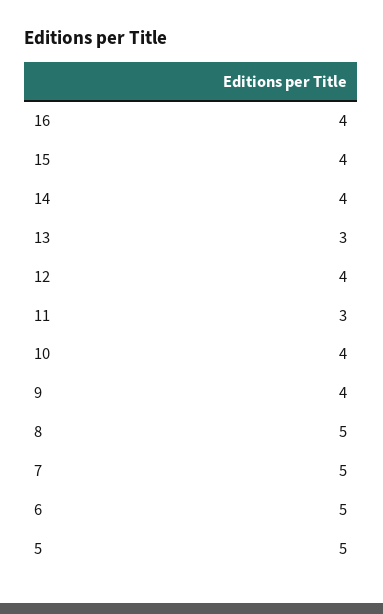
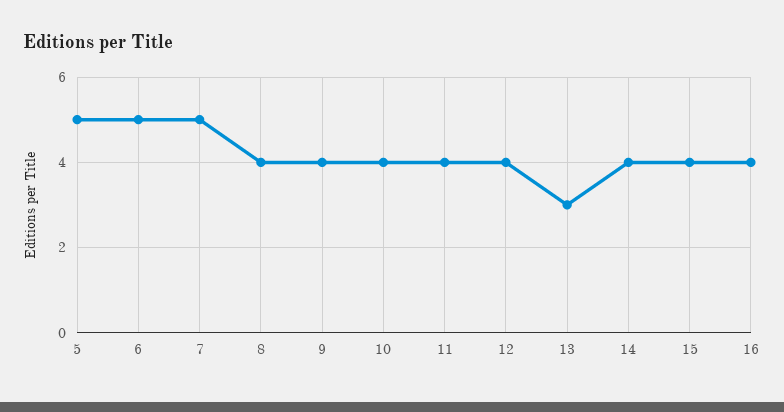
11: 3 -> 4
8: 5 -> 4

